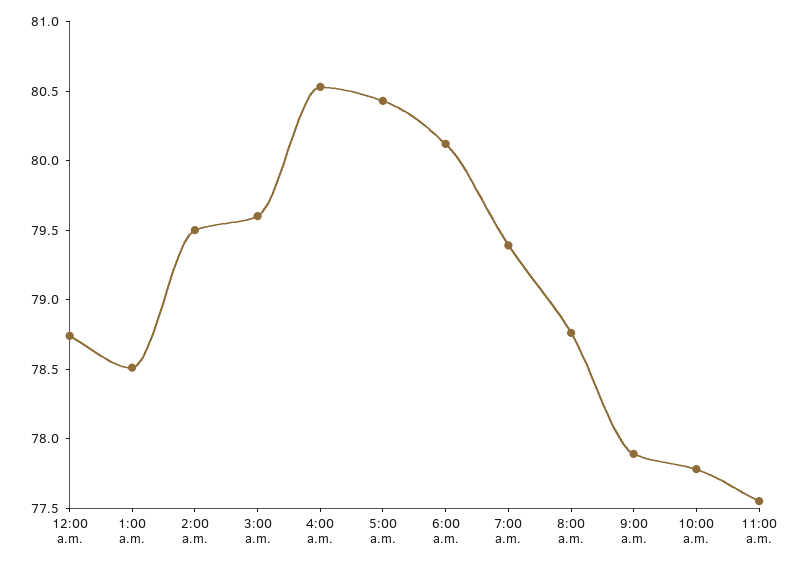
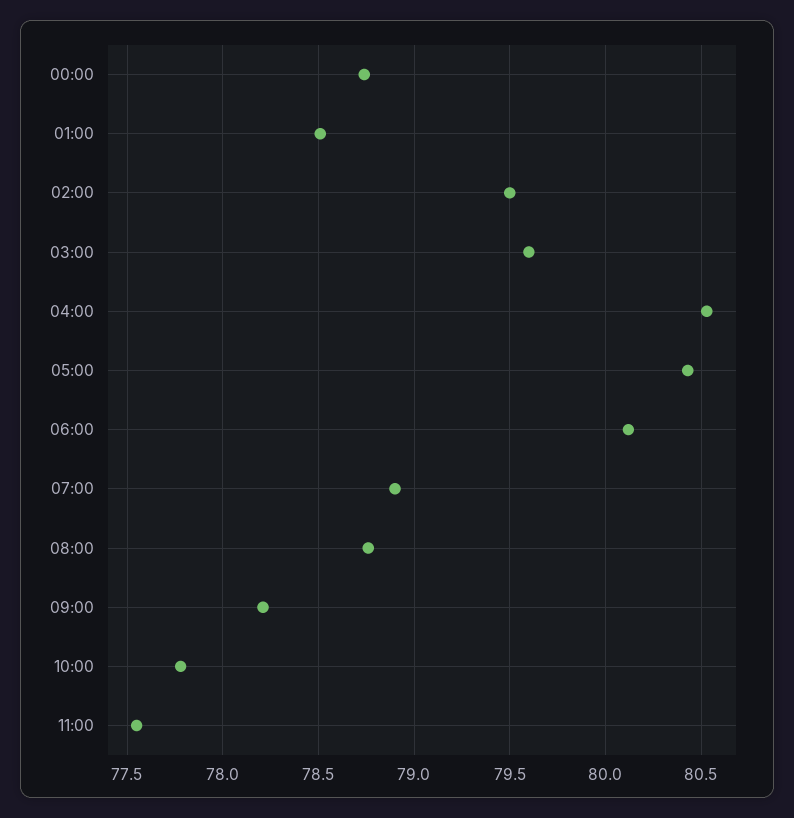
7:00 a.m.: 79.4 -> 78.9
9:00 a.m.: 77.9 -> 78.2

